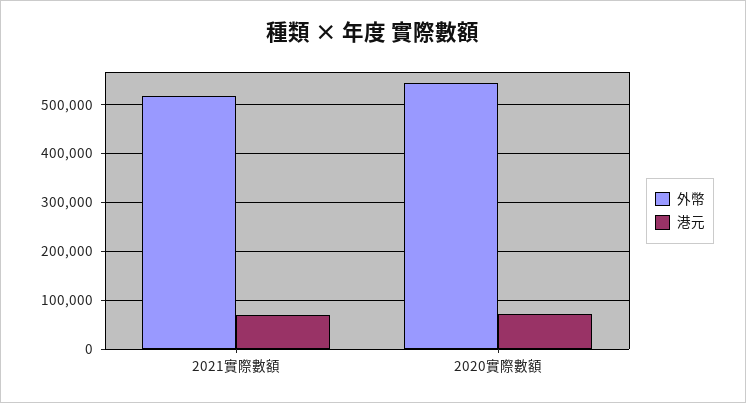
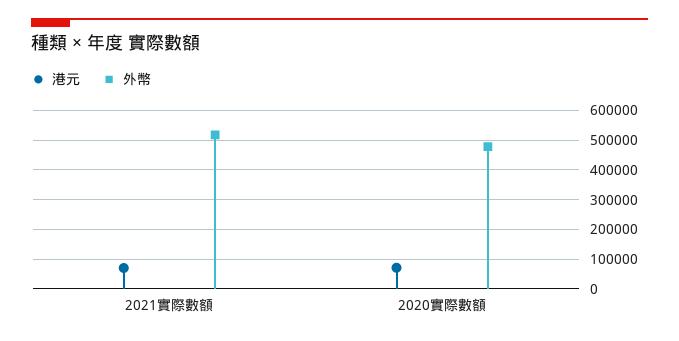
外幣, 2020實際數額: 540000 -> 475000

